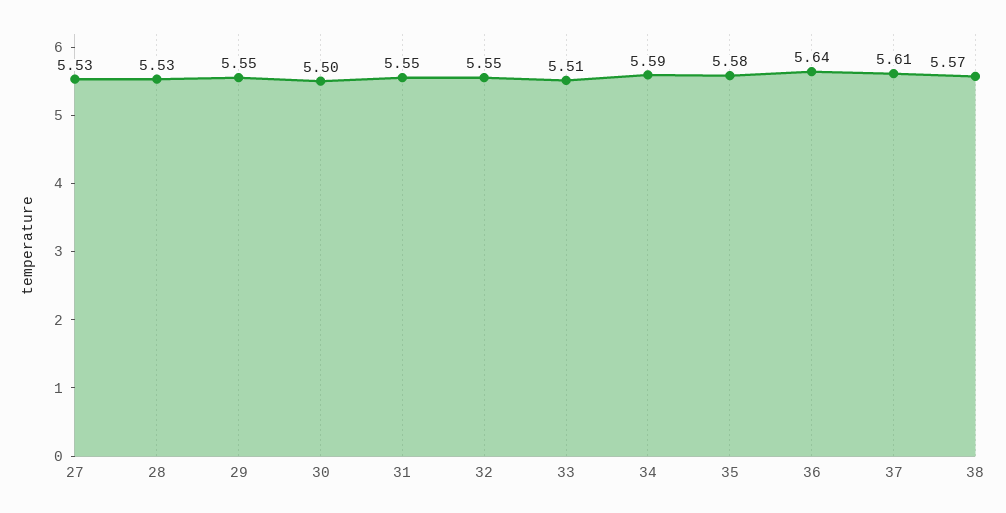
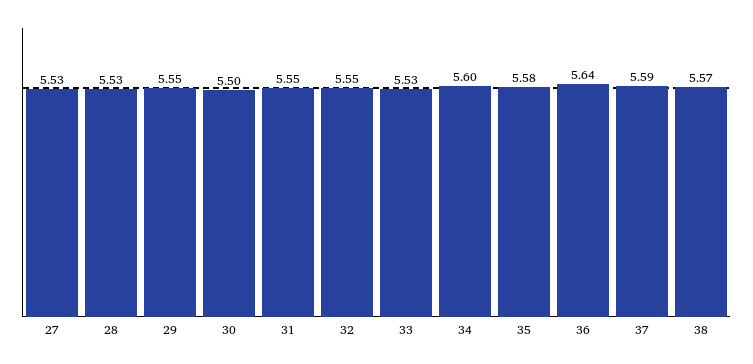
33: 5.51 -> 5.53
34: 5.59 -> 5.6
37: 5.61 -> 5.59

